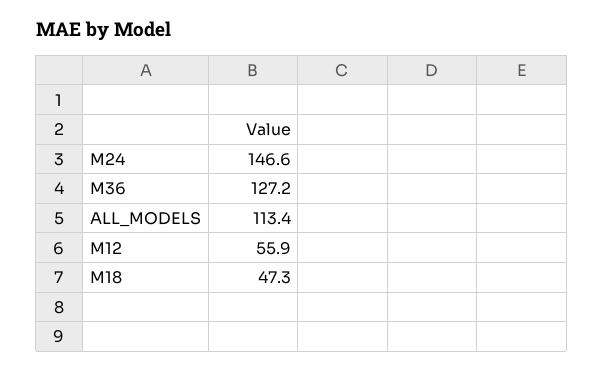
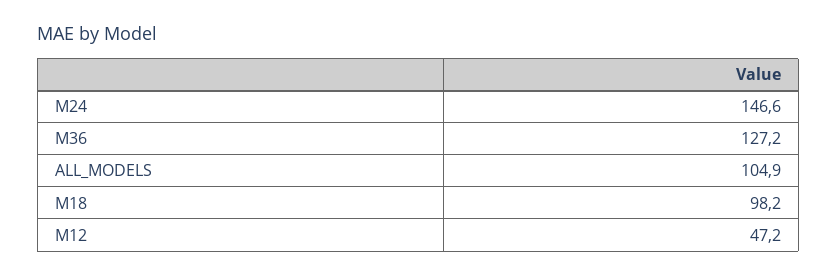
ALL_MODELS: 113.4 -> 104.9
M12: 55.9 -> 47.2
M18: 47.3 -> 98.2

